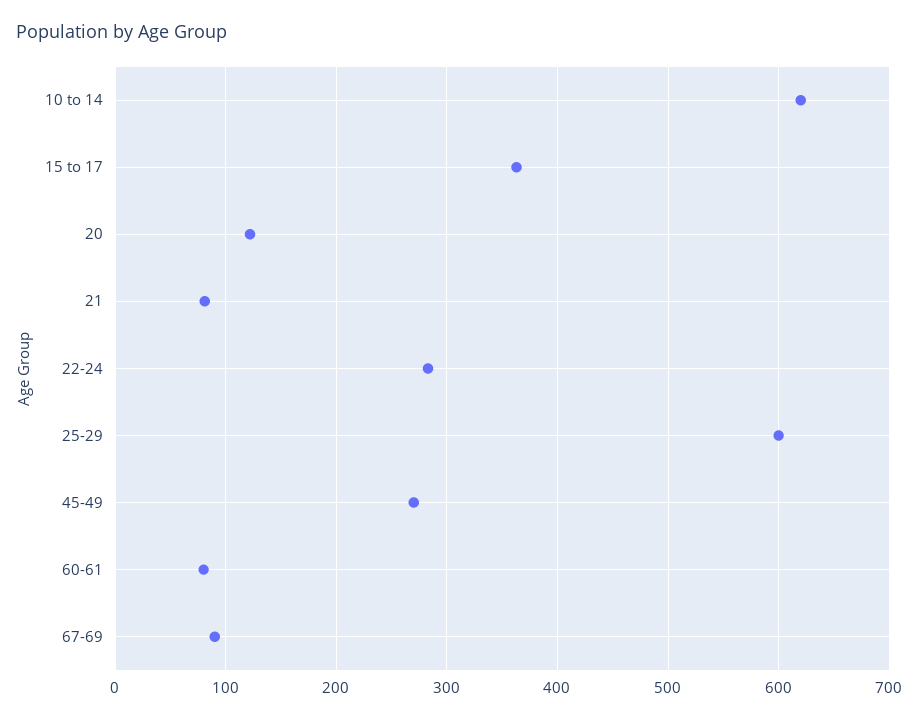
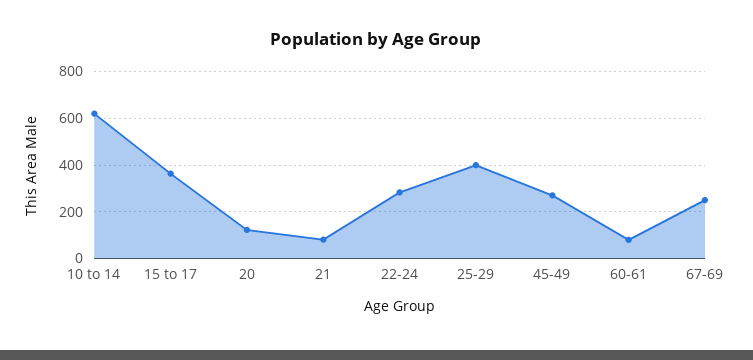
25-29: 600 -> 400
67-69: 90 -> 250

